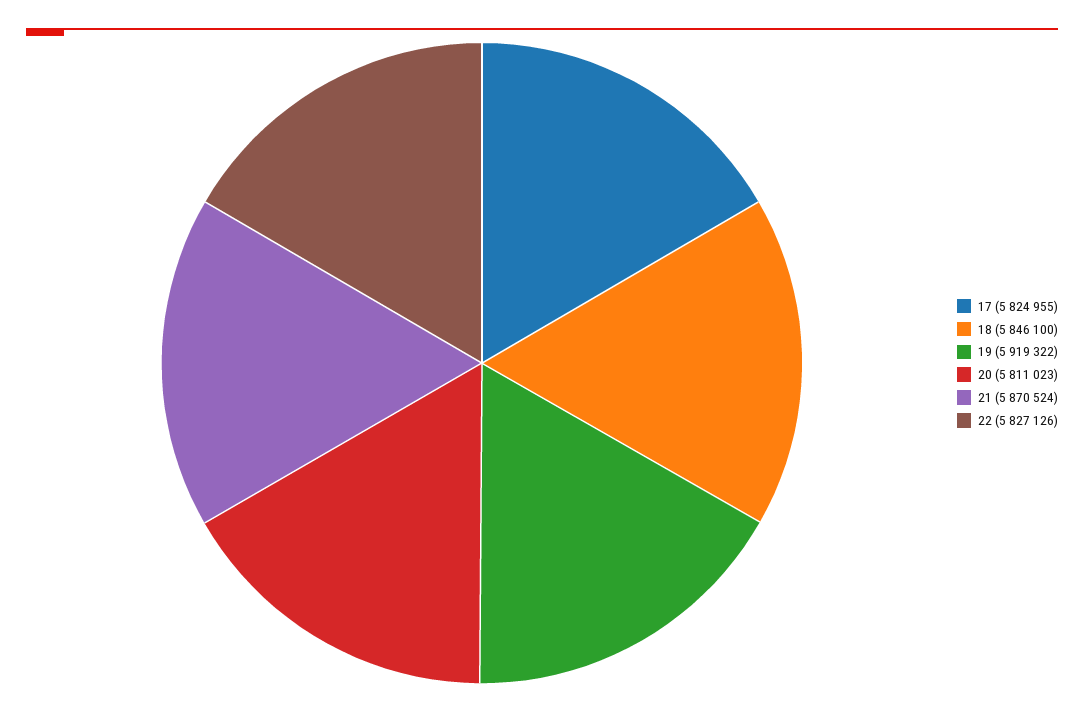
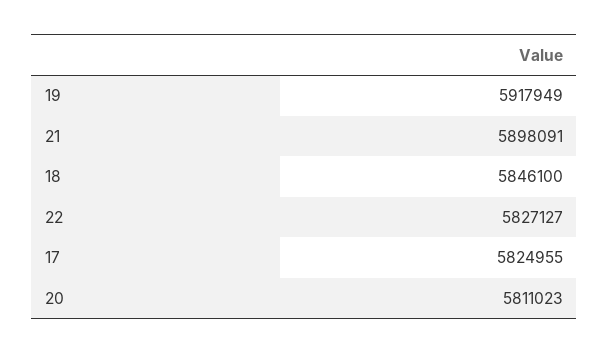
19: 5919322 -> 5917949
21: 5870524 -> 5898091
22: 5827126 -> 5827127

